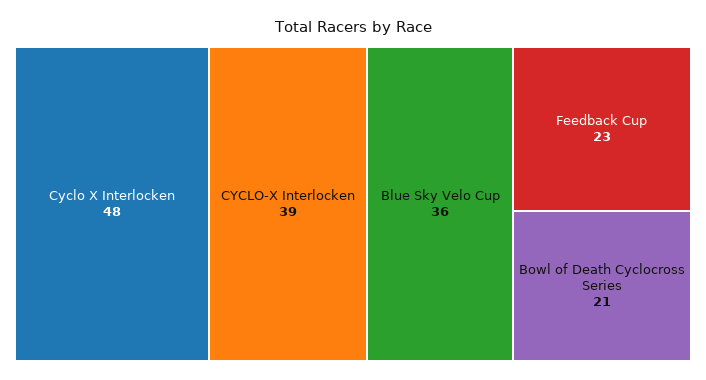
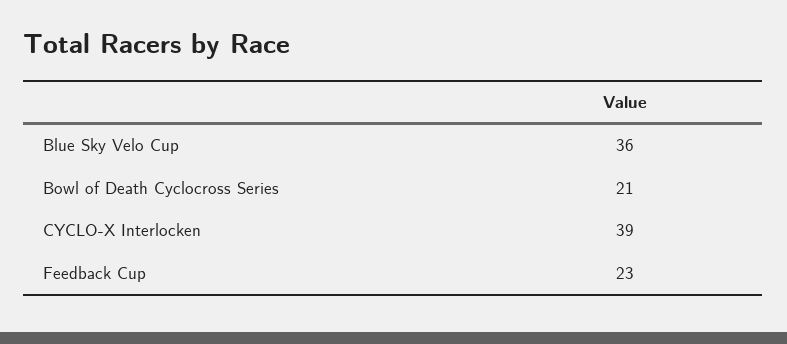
Cyclo X Interlocken: 48 -> none

